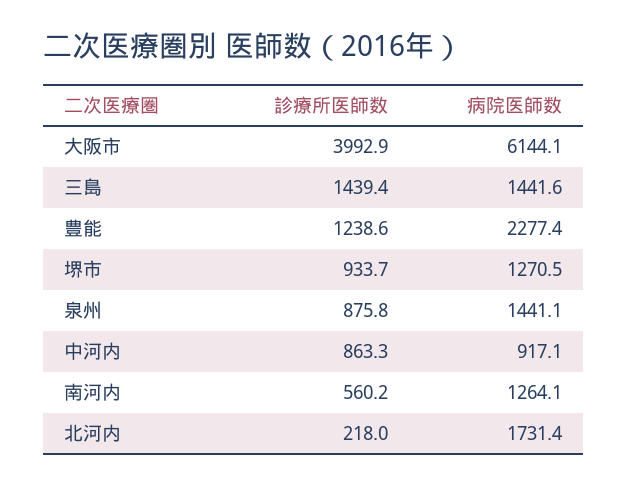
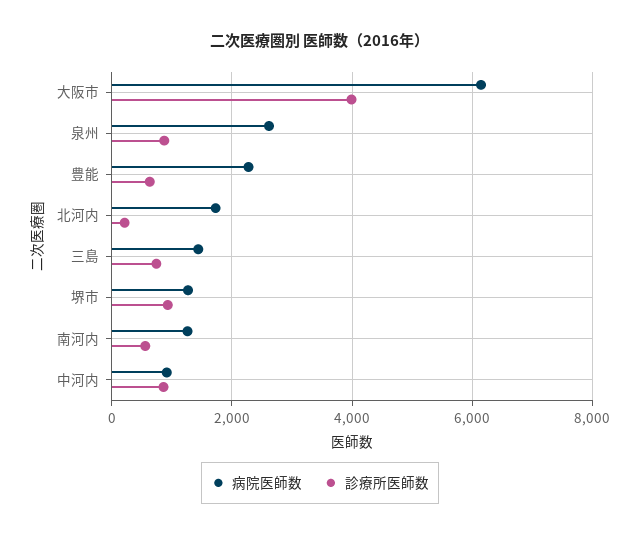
診療所医師数, 三島: 1439.4 -> 800
診療所医師数, 豊能: 1238.6 -> 600
病院医師数, 泉州: 1441.1 -> 2600

